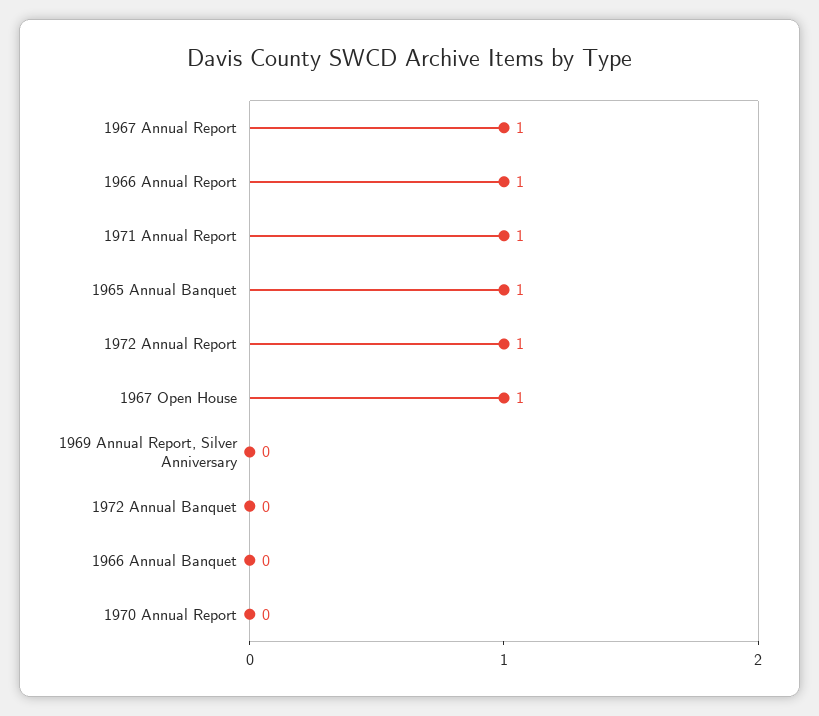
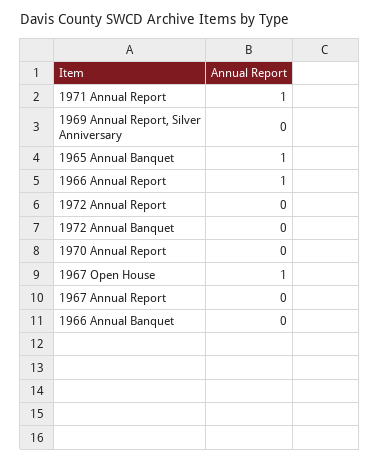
1967 Annual Report: 1 -> 0
1972 Annual Report: 1 -> 0

